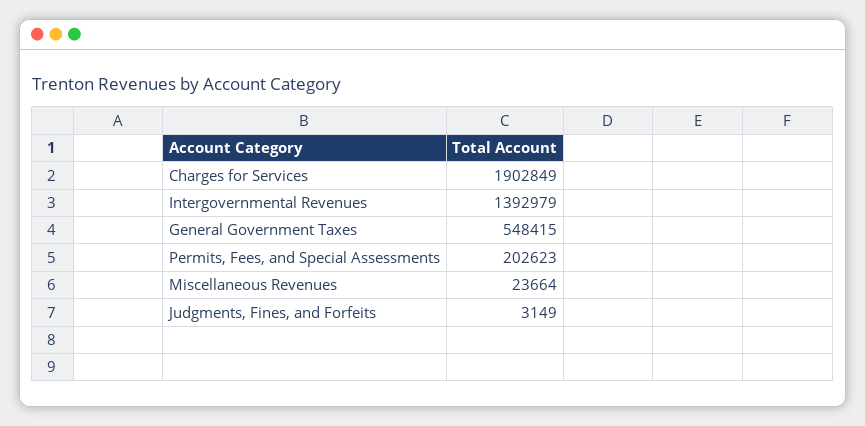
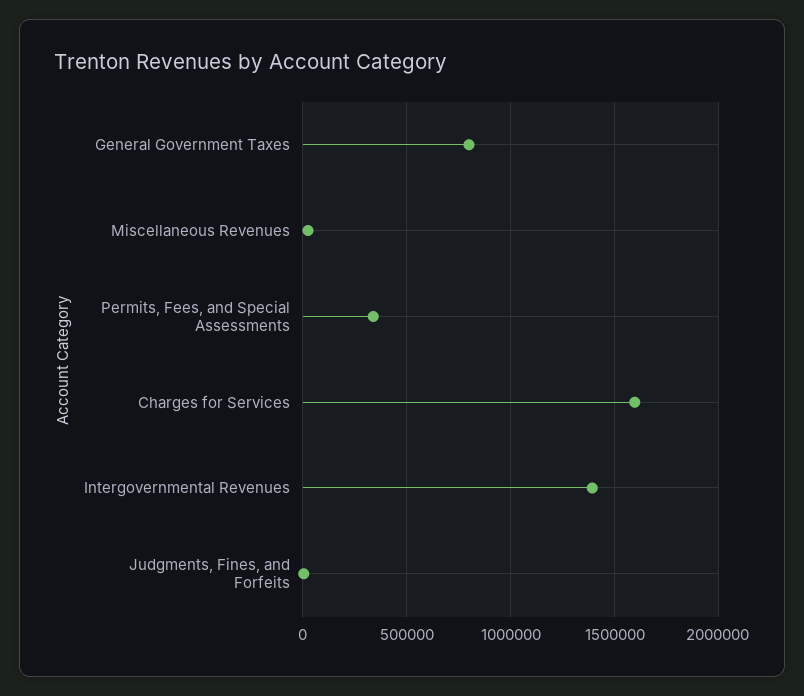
Charges for Services: 1902849 -> 1600000
General Government Taxes: 548415 -> 800000
Permits, Fees, and Special Assessments: 202623 -> 350000

